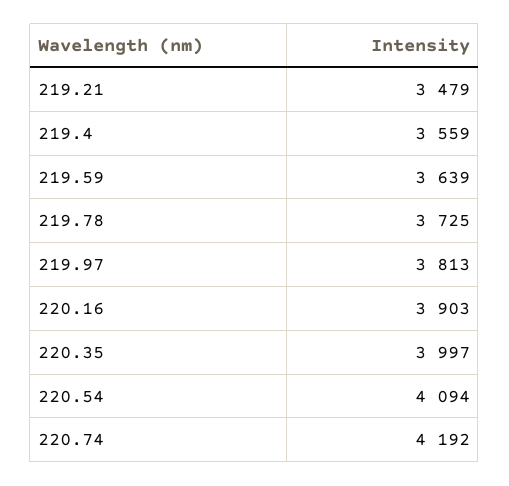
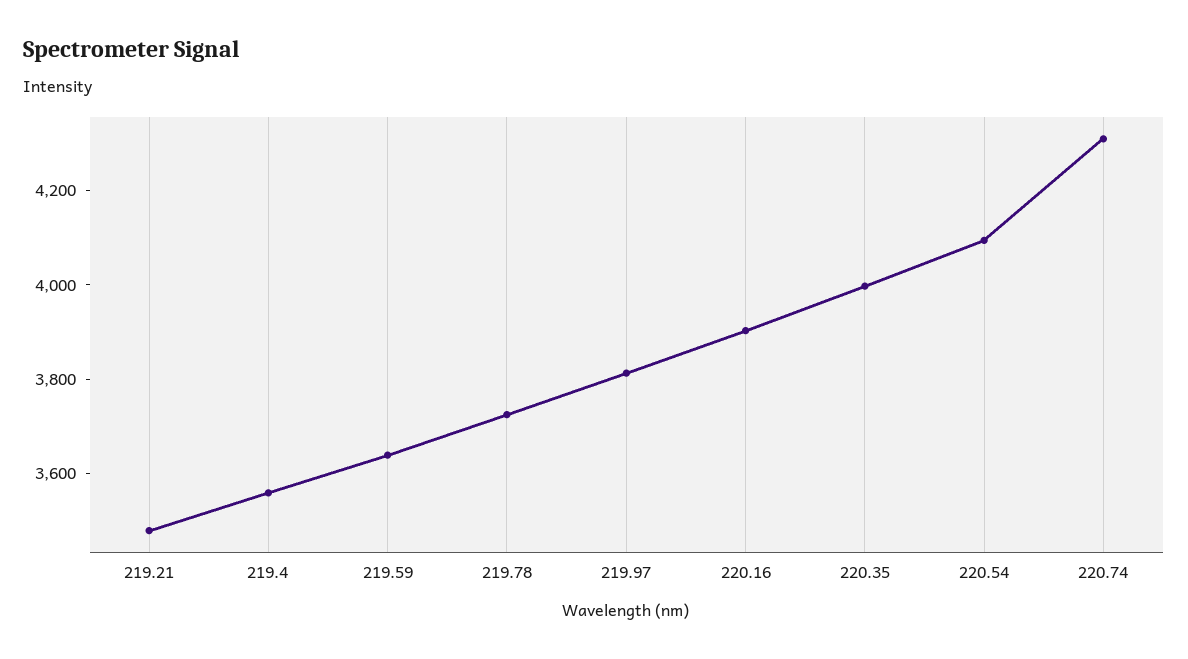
220.74: 4192 -> 4300

